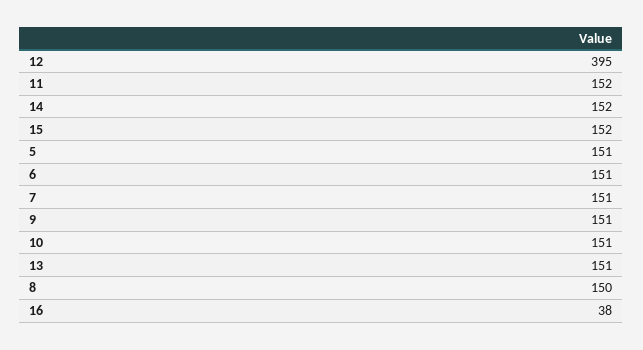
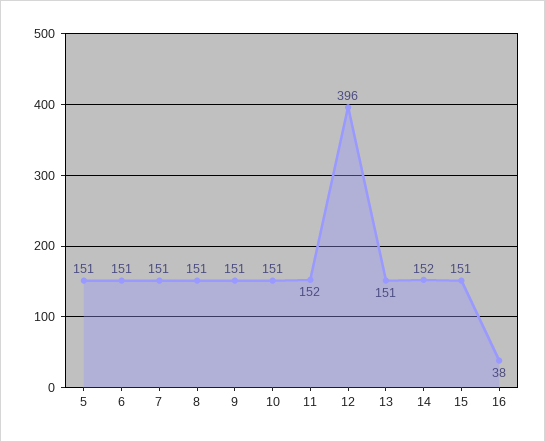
12: 395 -> 396
15: 152 -> 151
8: 150 -> 151

